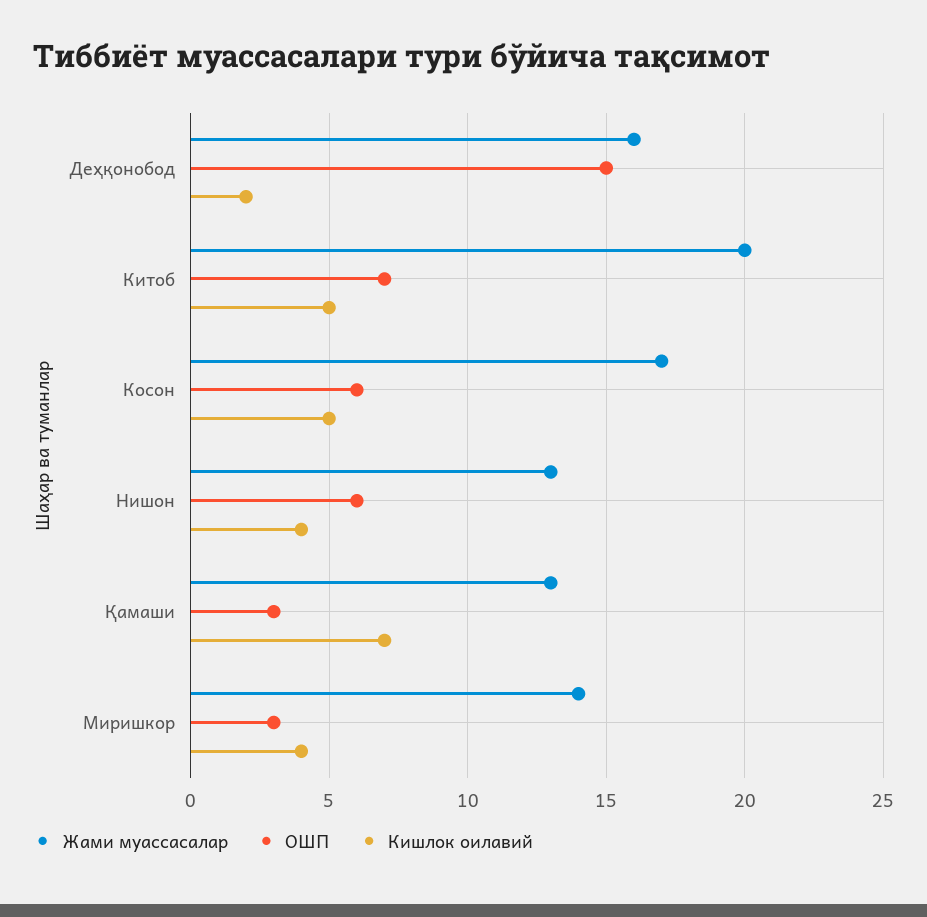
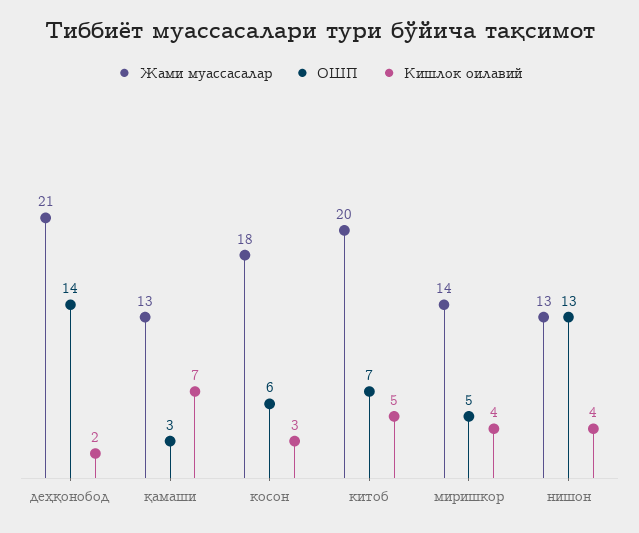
Жами муассасалар, Деҳқонобод: 16 -> 21
ОШП, Деҳқонобод: 15 -> 14
Жами муассасалар, Косон: 17 -> 18
Кишлок оилавий, Косон: 5 -> 3
ОШП, Нишон: 6 -> 13
ОШП, Миришкор: 3 -> 5

